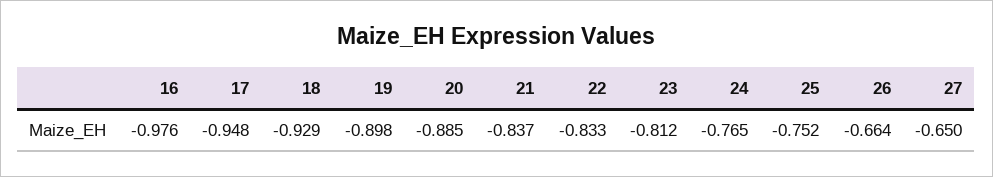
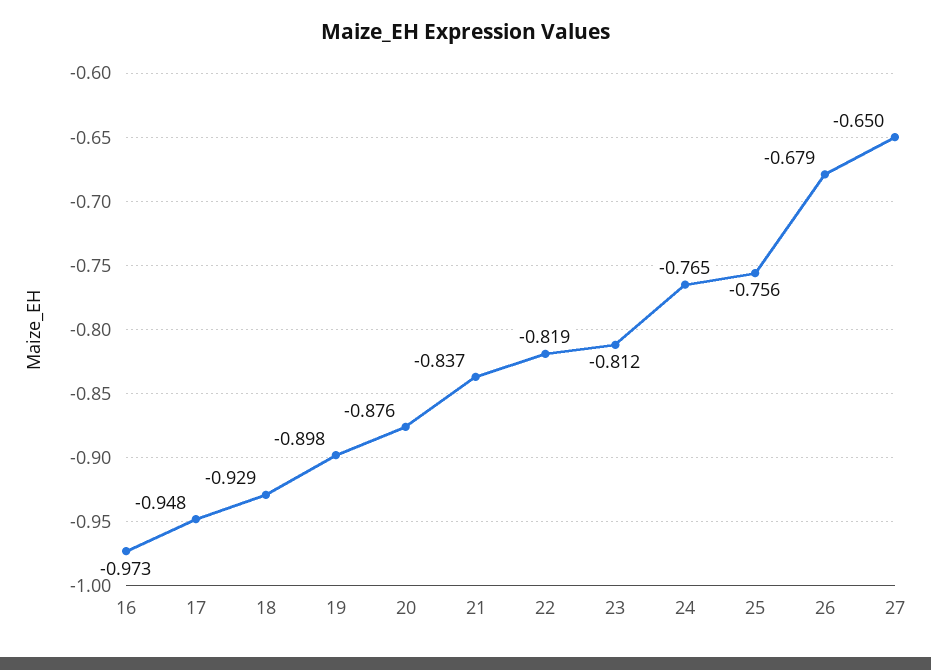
16: -0.976 -> -0.973
20: -0.885 -> -0.876
22: -0.833 -> -0.819
25: -0.752 -> -0.756
26: -0.664 -> -0.679

